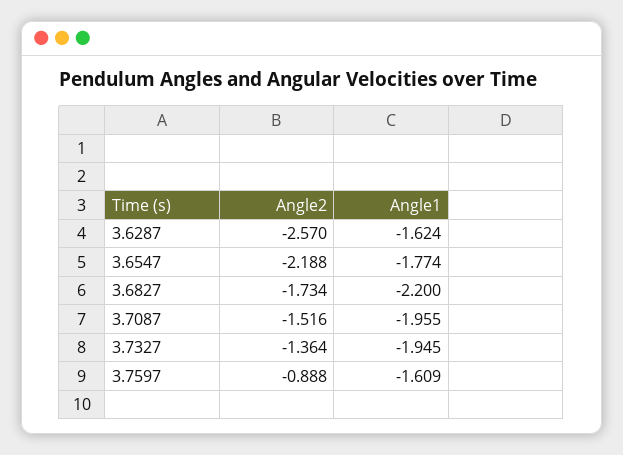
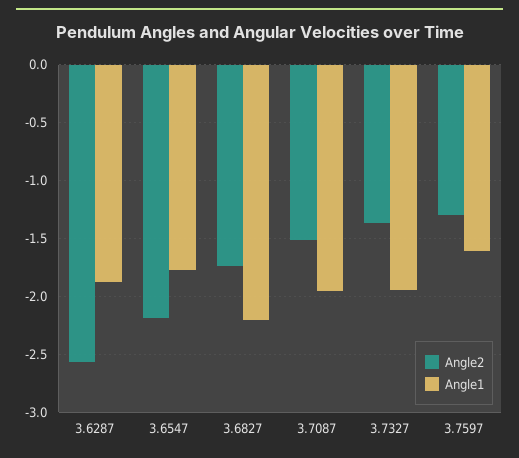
Angle1, 3.6287: -1.624 -> -1.9
Angle2, 3.7597: -0.888 -> -1.3

